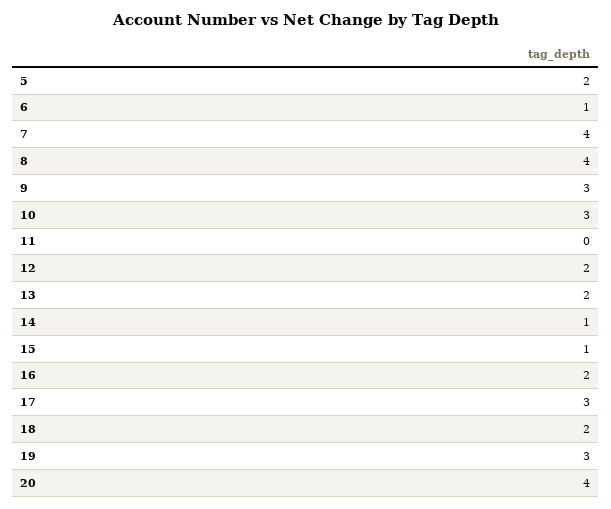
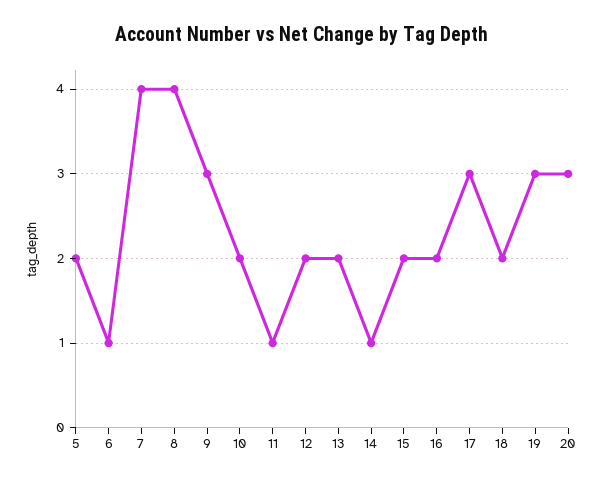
10: 3 -> 2
11: 0 -> 1
15: 1 -> 2
20: 4 -> 3

